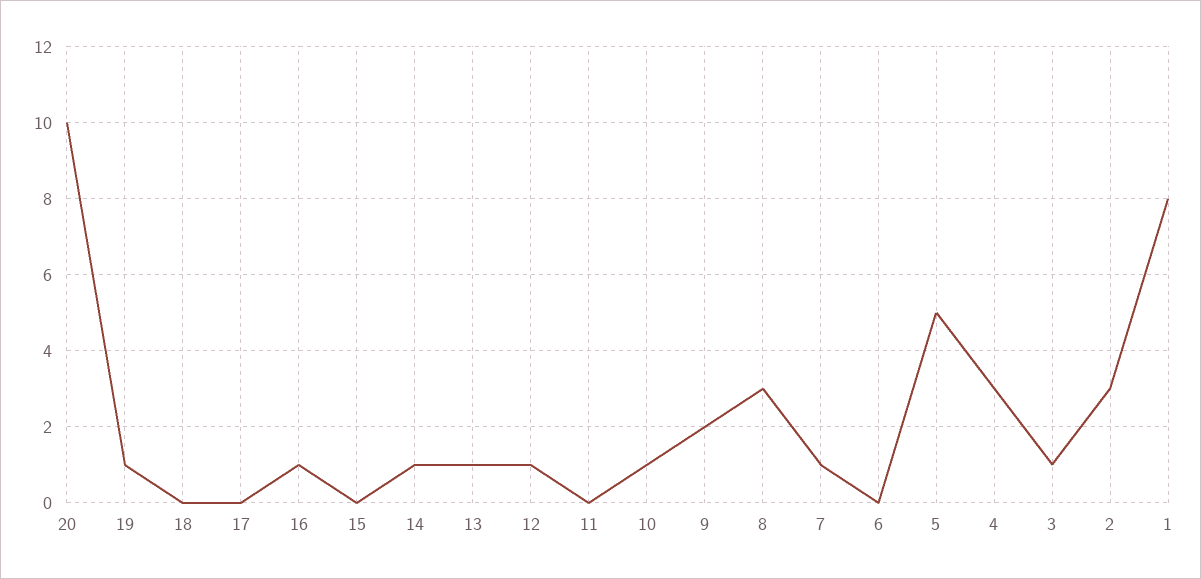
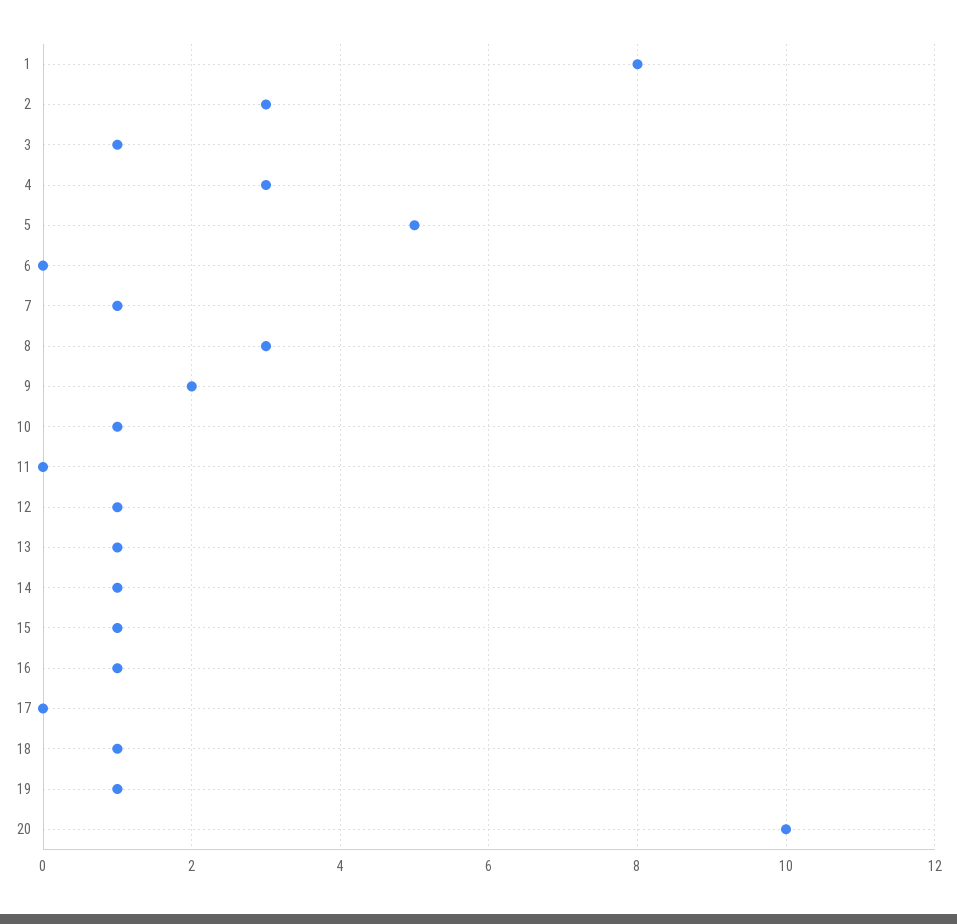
18: 0 -> 1
15: 0 -> 1

